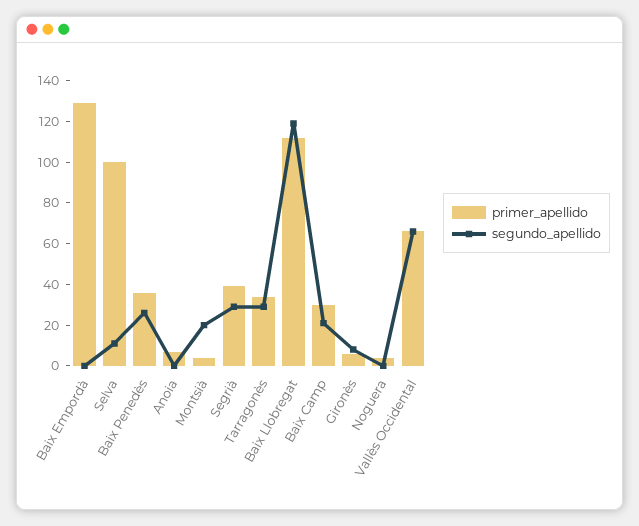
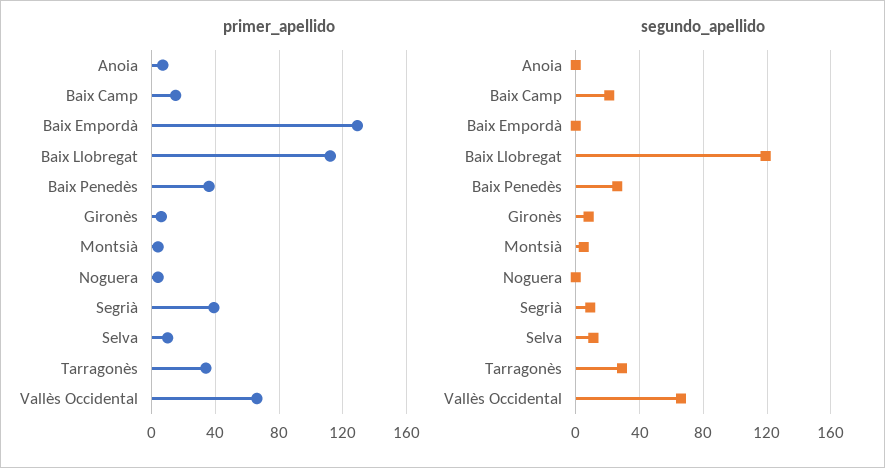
primer_apellido, Selva: 100 -> 10
segundo_apellido, Montsià: 20 -> 5
segundo_apellido, Segrià: 30 -> 10
primer_apellido, Baix Camp: 30 -> 15

